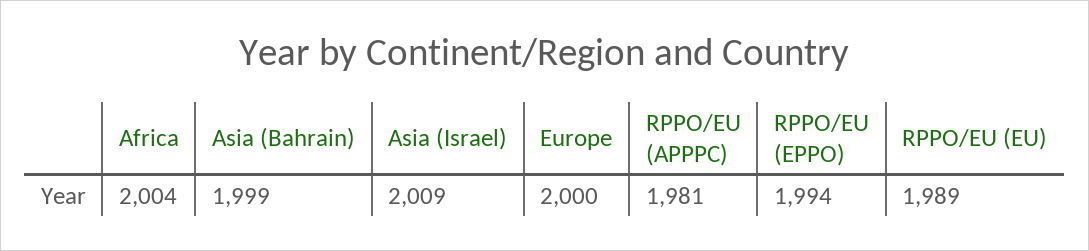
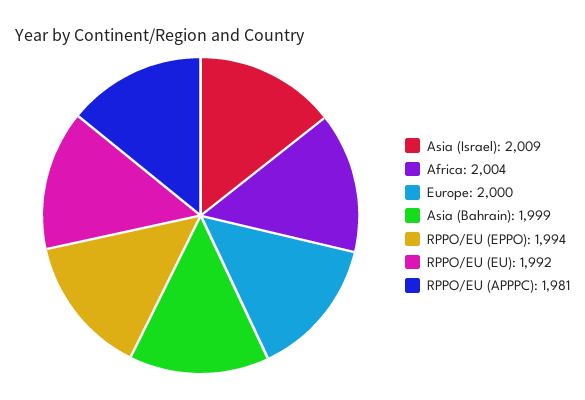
RPPO/EU (EU): 1989 -> 1992

